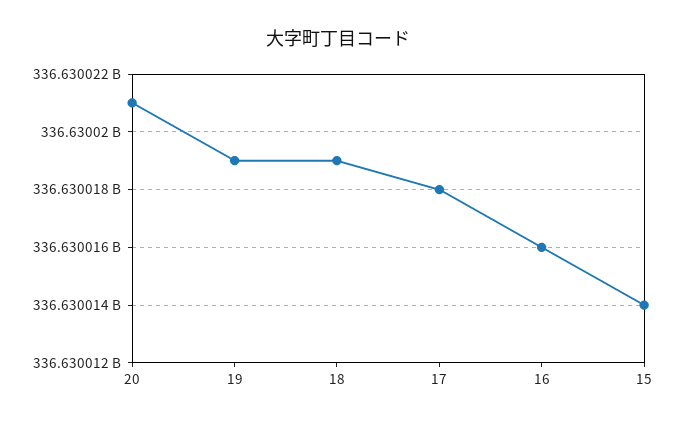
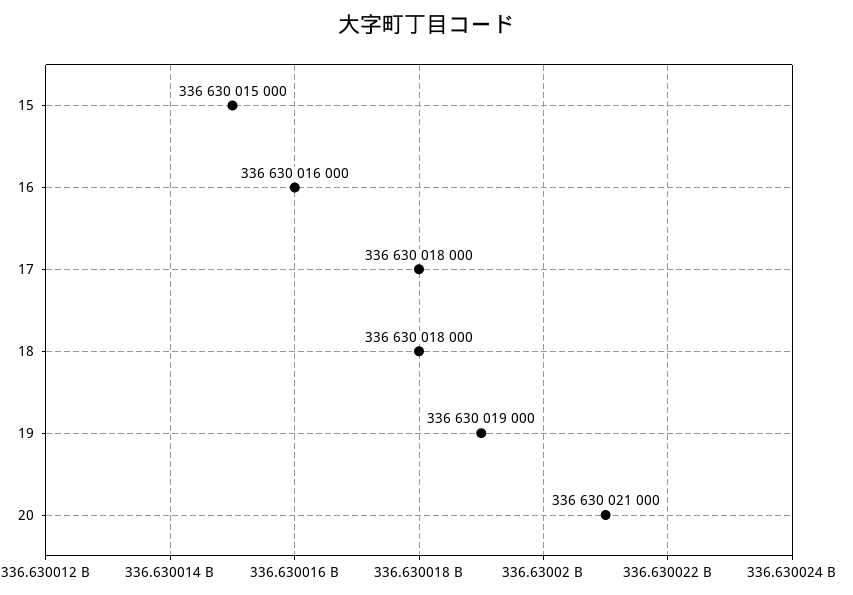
18: 336630019000 -> 336630018000
15: 336630014000 -> 336630015000

